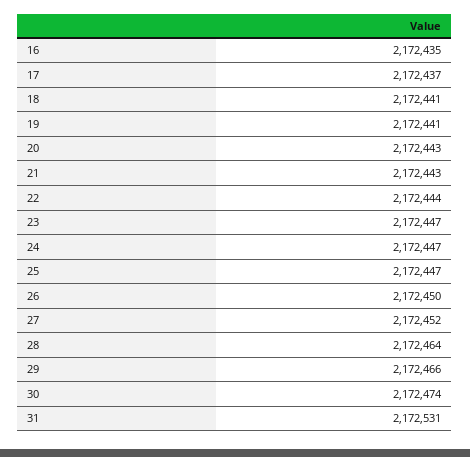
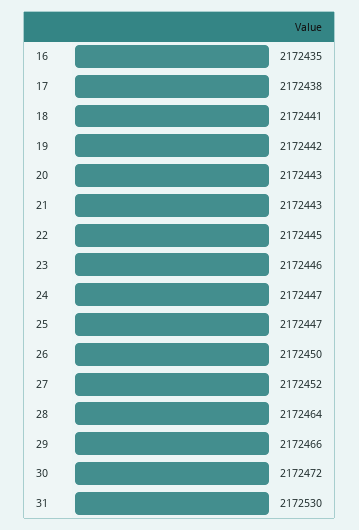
17: 2172437 -> 2172438
19: 2172441 -> 2172442
22: 2172444 -> 2172445
23: 2172447 -> 2172446
30: 2172474 -> 2172472
31: 2172531 -> 2172530

